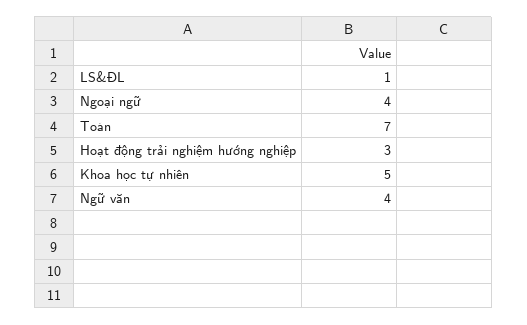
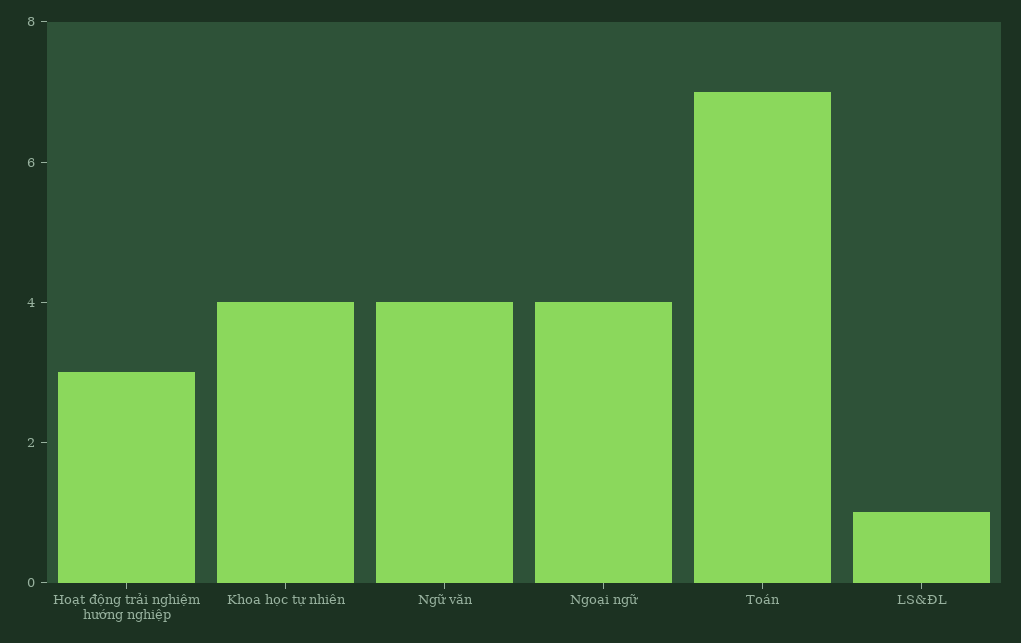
Khoa học tự nhiên: 5 -> 4

